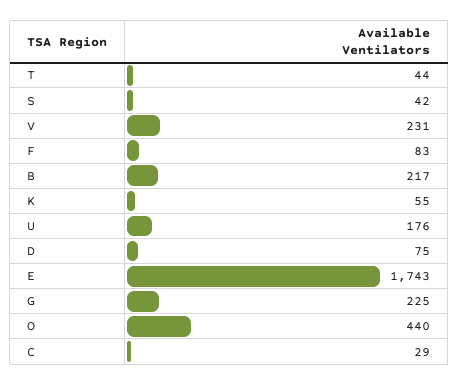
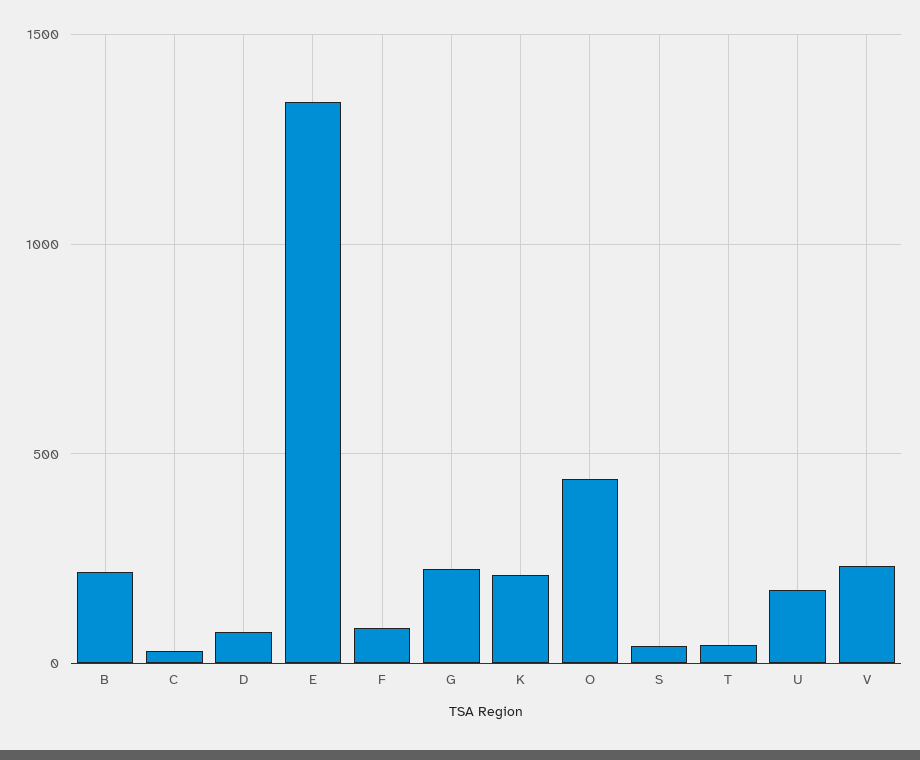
K: 55 -> 200
E: 1743 -> 1350

